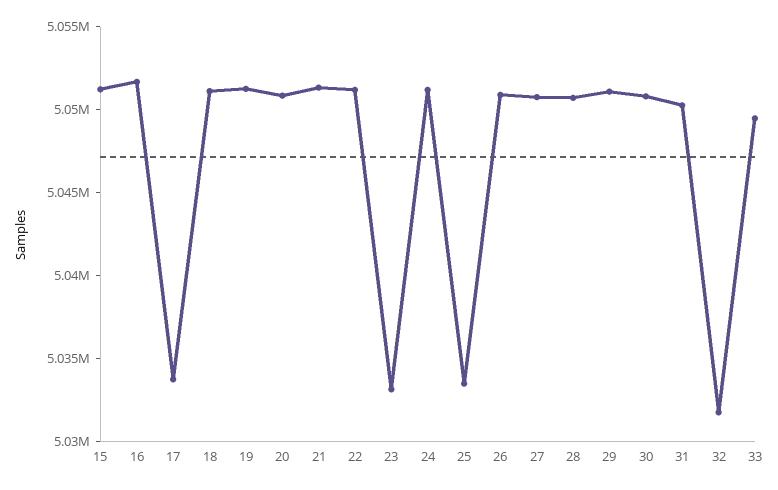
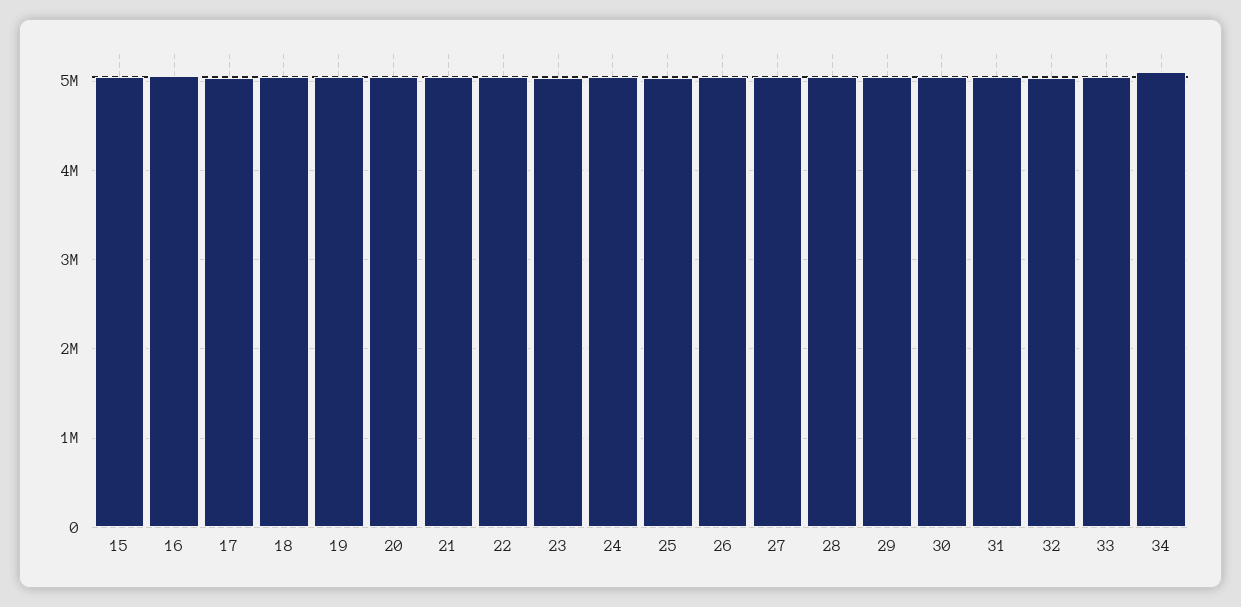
34: none -> 5100000

